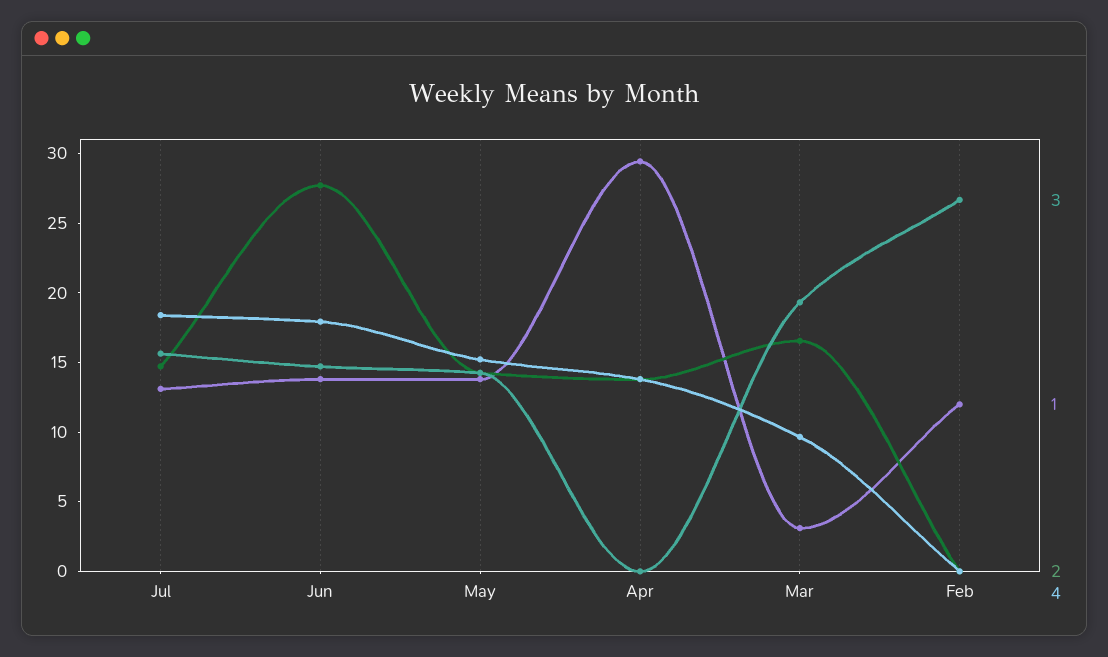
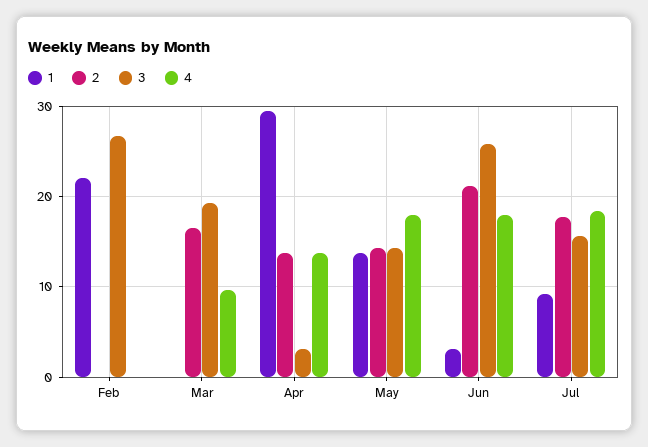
1, Jul: 13 -> 9
2, Jul: 15 -> 18
3, Jun: 15 -> 26
1, Jun: 14 -> 3
2, Jun: 28 -> 21
4, May: 15 -> 18
3, Apr: 0 -> 3
1, Mar: 3 -> 0
1, Feb: 12 -> 22

